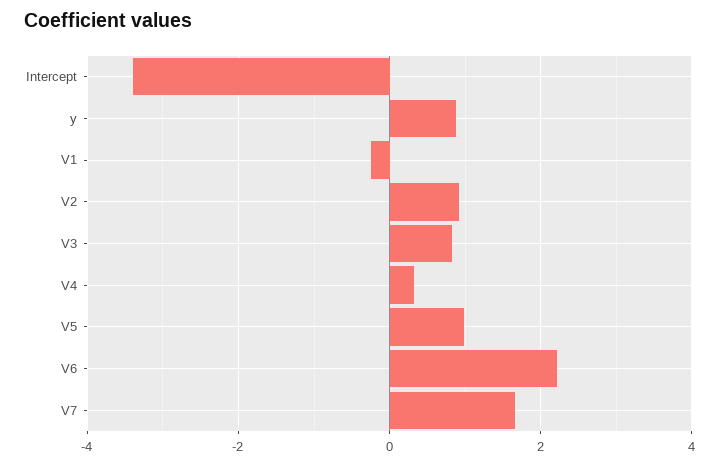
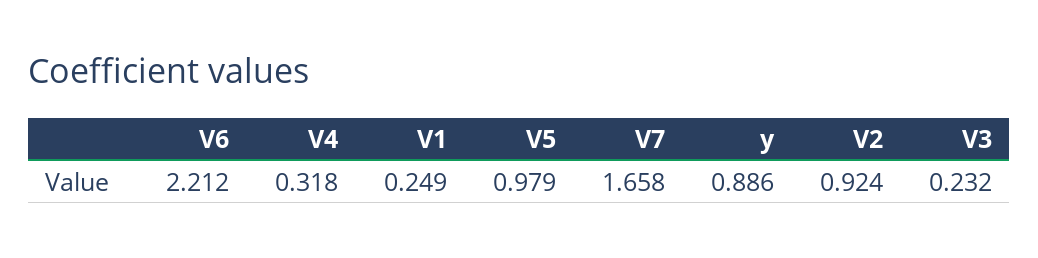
Intercept: -3.4 -> none
V1: -0.2 -> 0.249
V3: 0.8 -> 0.232

